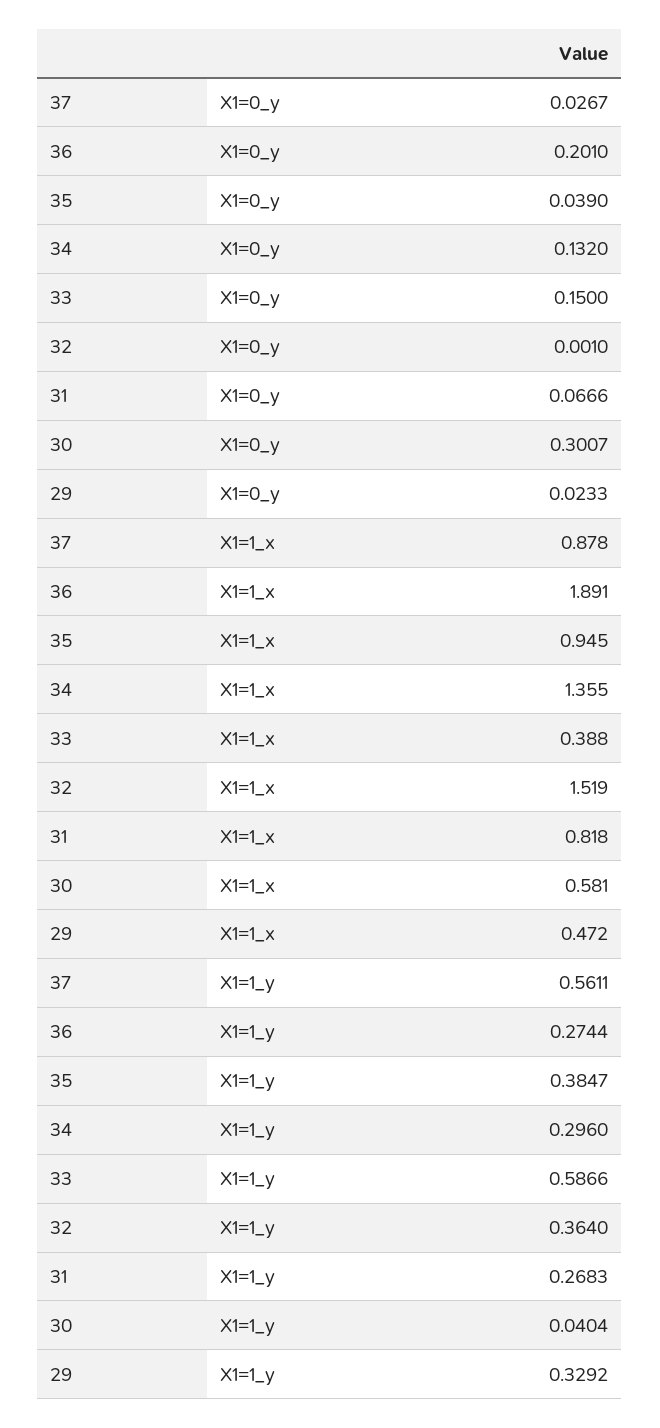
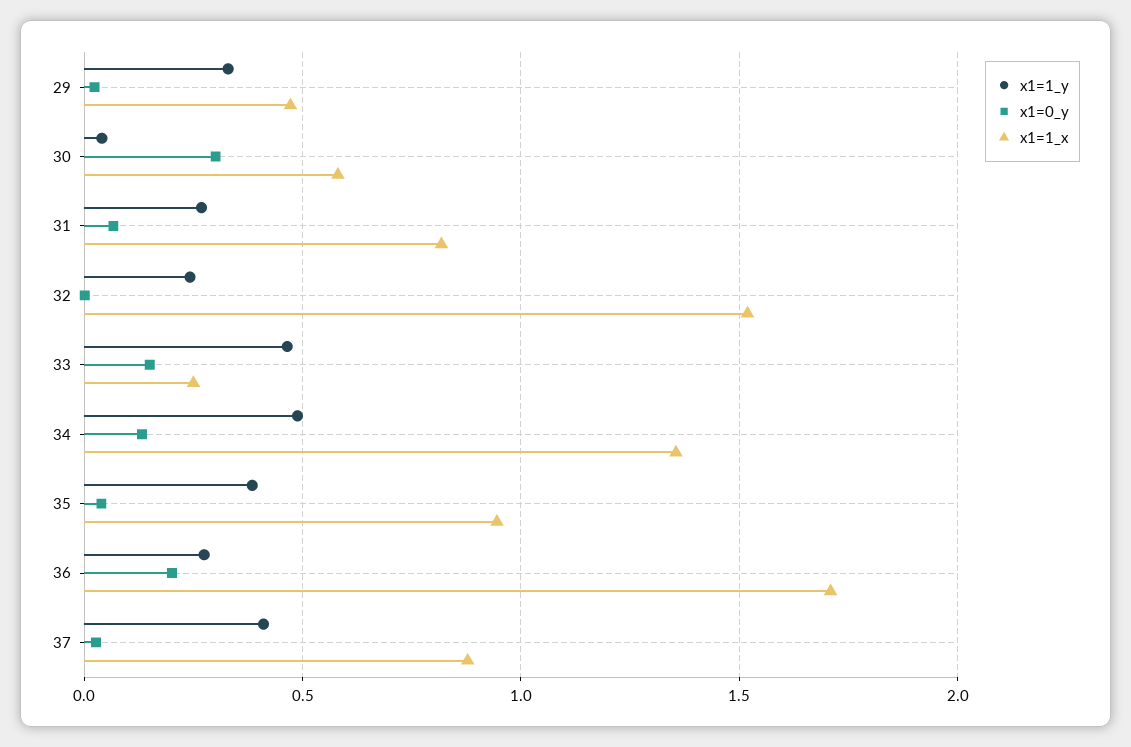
X1=1_x, 36: 1.891 -> 1.7
X1=1_x, 33: 0.388 -> 0.25
X1=1_y, 37: 0.5611 -> 0.4
X1=1_y, 34: 0.296 -> 0.5
X1=1_y, 33: 0.5866 -> 0.45
X1=1_y, 32: 0.364 -> 0.25

